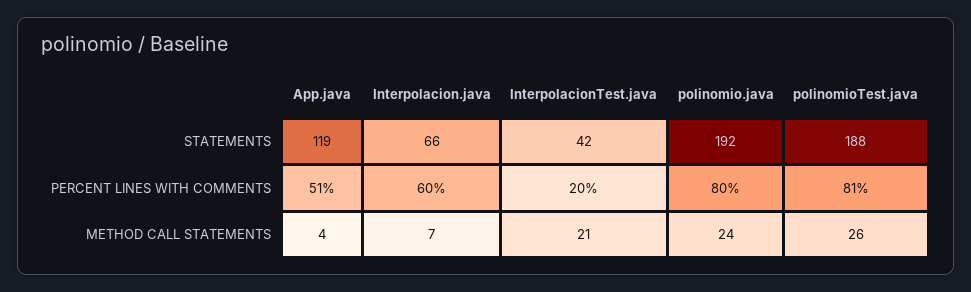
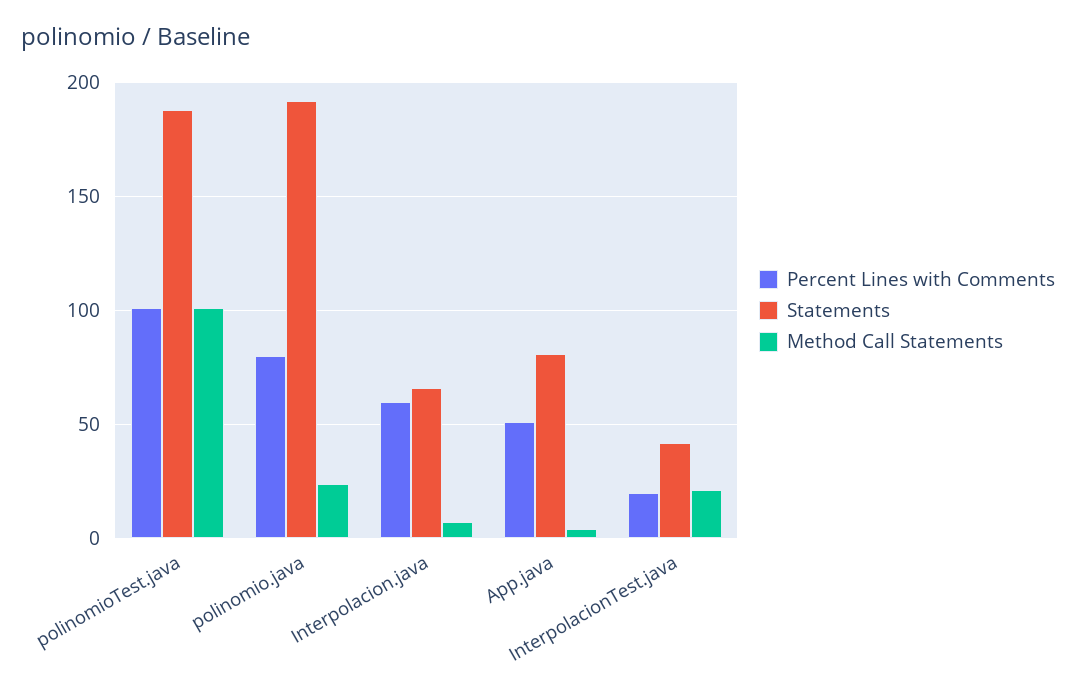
STATEMENTS, App.java: 119 -> 80
PERCENT LINES WITH COMMENTS, polinomioTest.java: 81 -> 100
METHOD CALL STATEMENTS, polinomioTest.java: 26 -> 100

